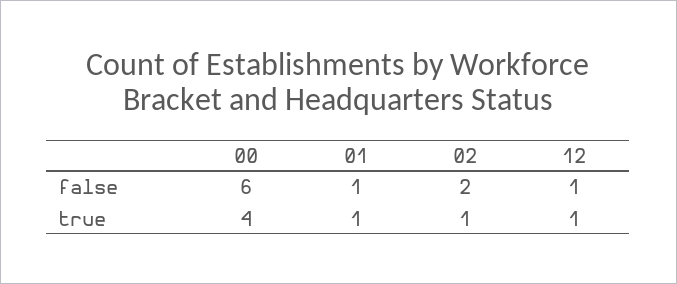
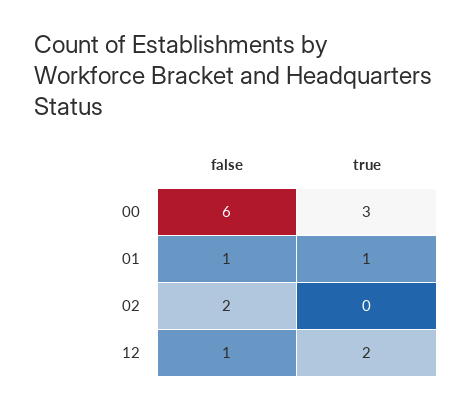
00, true: 4 -> 3
02, true: 1 -> 0
12, true: 1 -> 2

